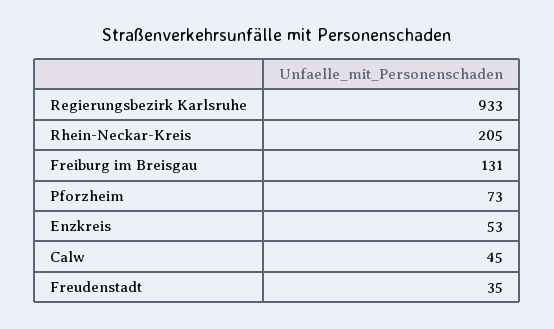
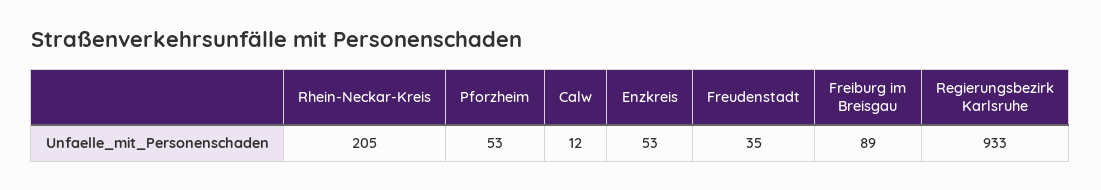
Freiburg im Breisgau: 131 -> 89
Pforzheim: 73 -> 53
Calw: 45 -> 12

